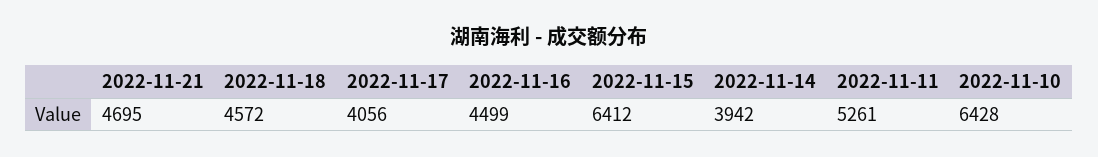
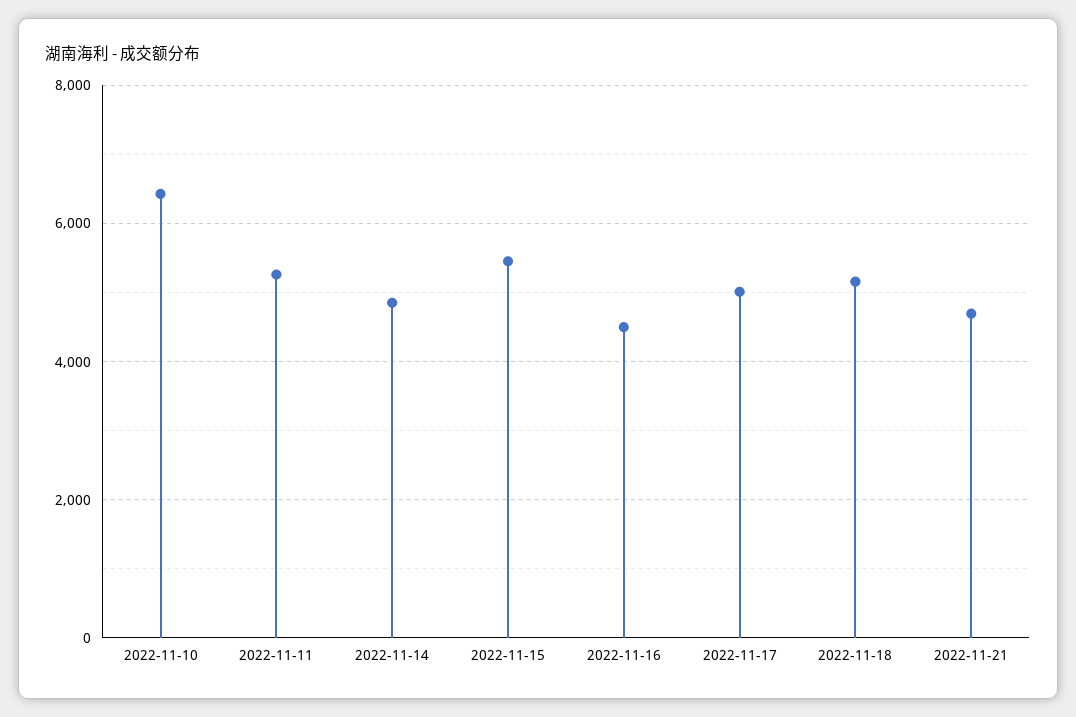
2022-11-18: 4572 -> 5200
2022-11-17: 4056 -> 5000
2022-11-15: 6412 -> 5400
2022-11-14: 3942 -> 4800

